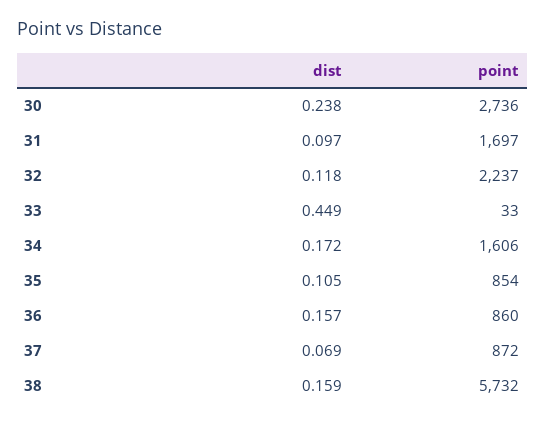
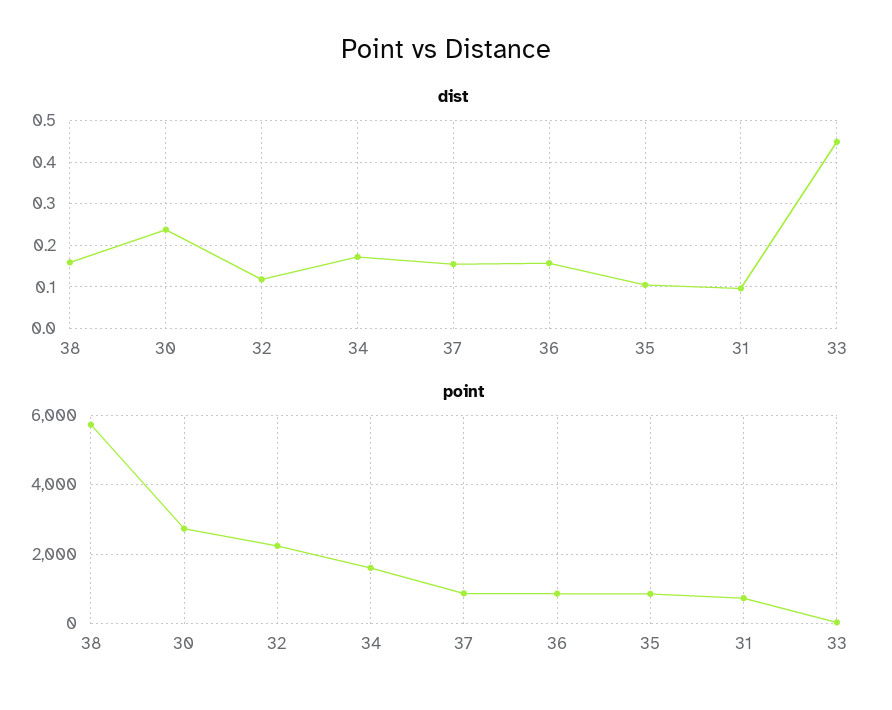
point, 31: 1697 -> 800
dist, 37: 0.069 -> 0.16

